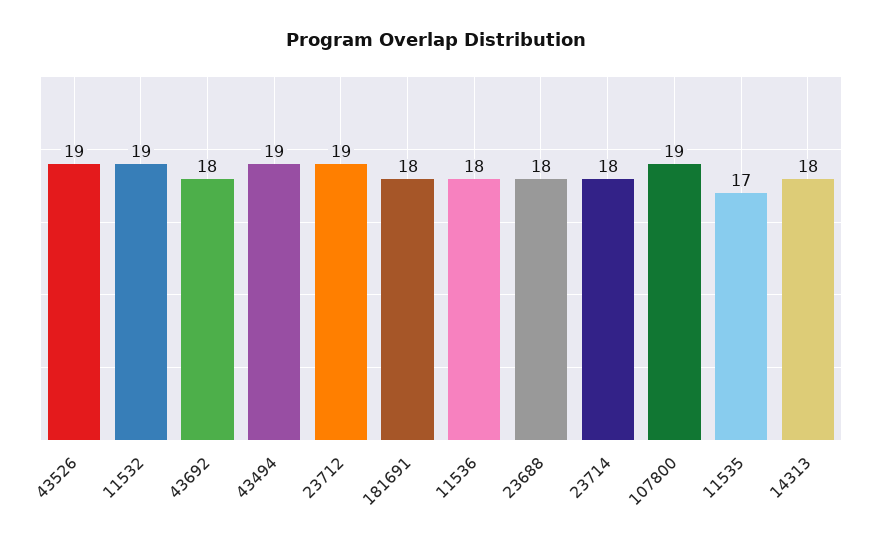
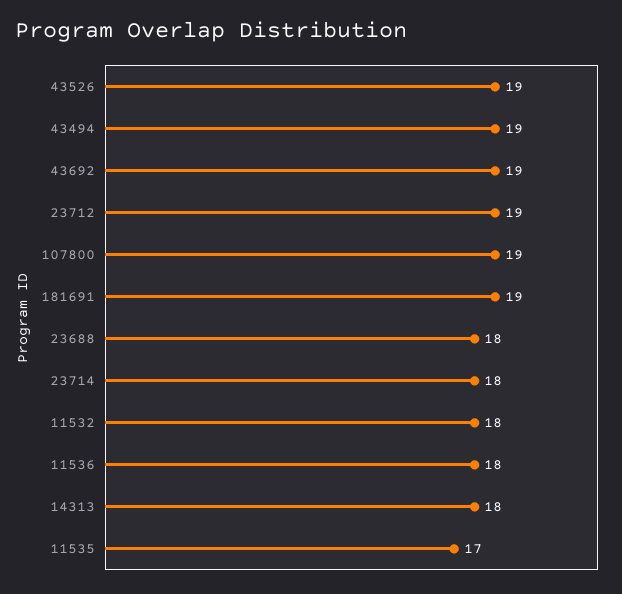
11532: 19 -> 18
43692: 18 -> 19
181691: 18 -> 19

